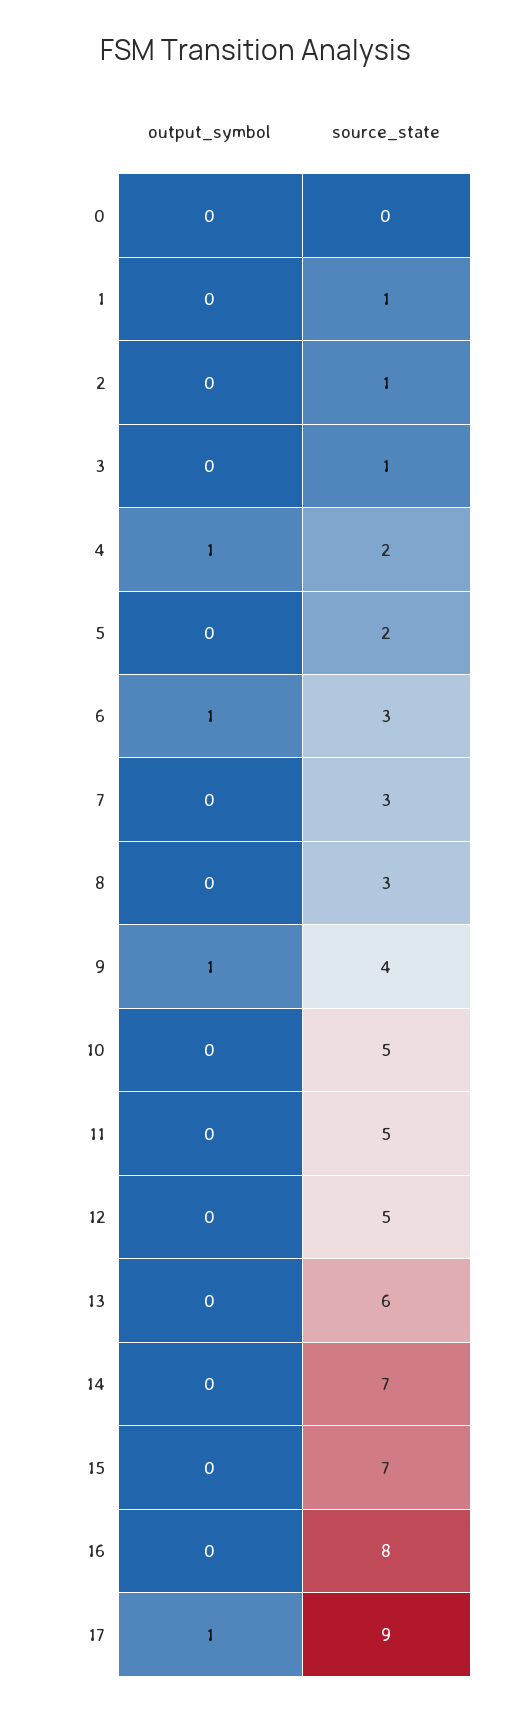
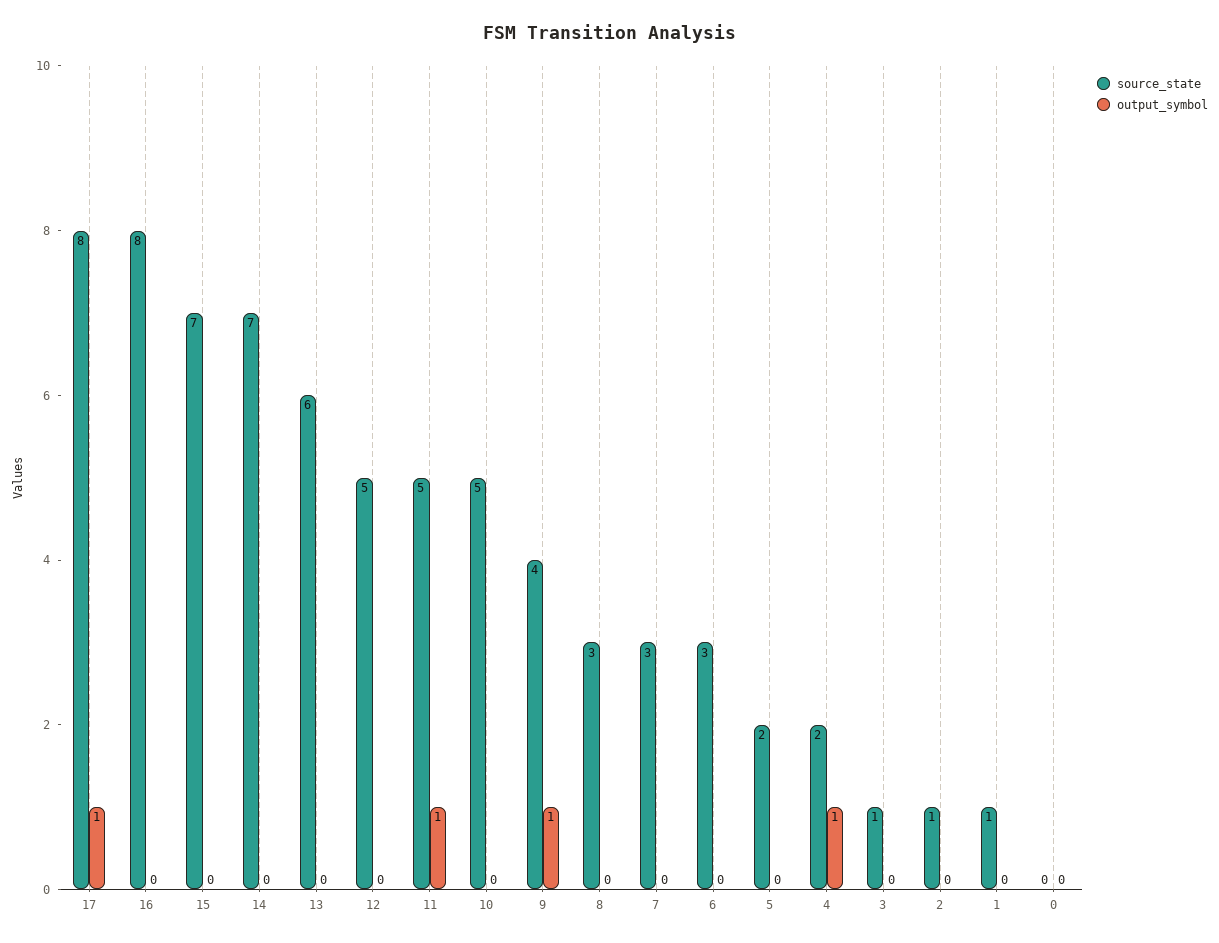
output_symbol, 6: 1 -> 0
output_symbol, 11: 0 -> 1
source_state, 17: 9 -> 8

